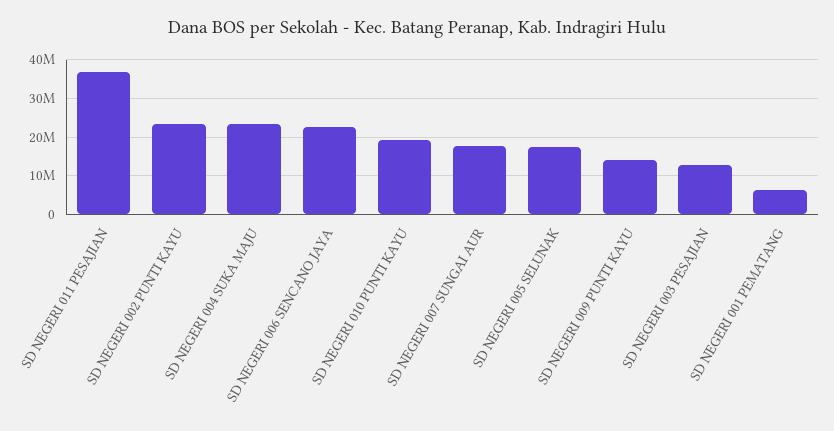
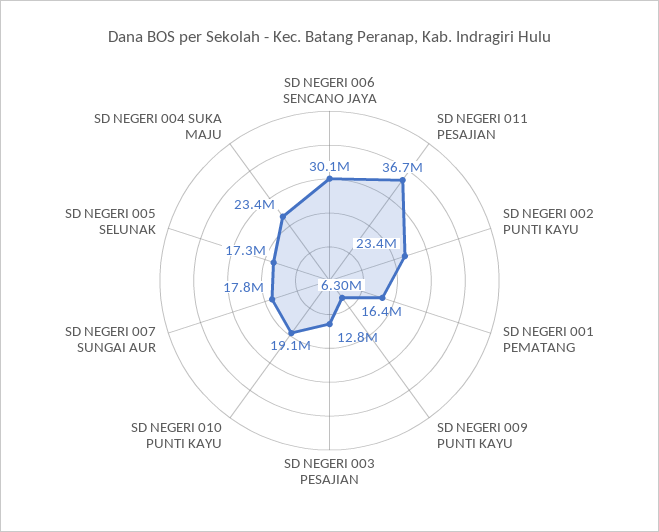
SD NEGERI 006 SENCANO JAYA: 22000000 -> 30100000
SD NEGERI 009 PUNTI KAYU: 14000000 -> 6300000
SD NEGERI 001 PEMATANG: 6000000 -> 16400000

